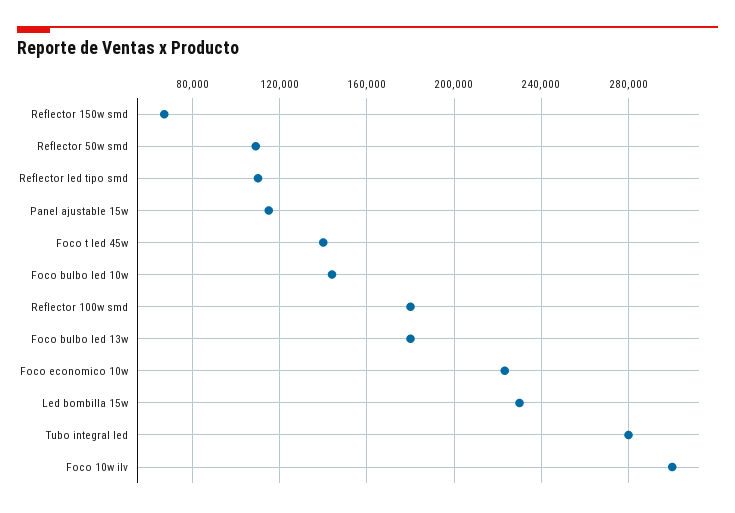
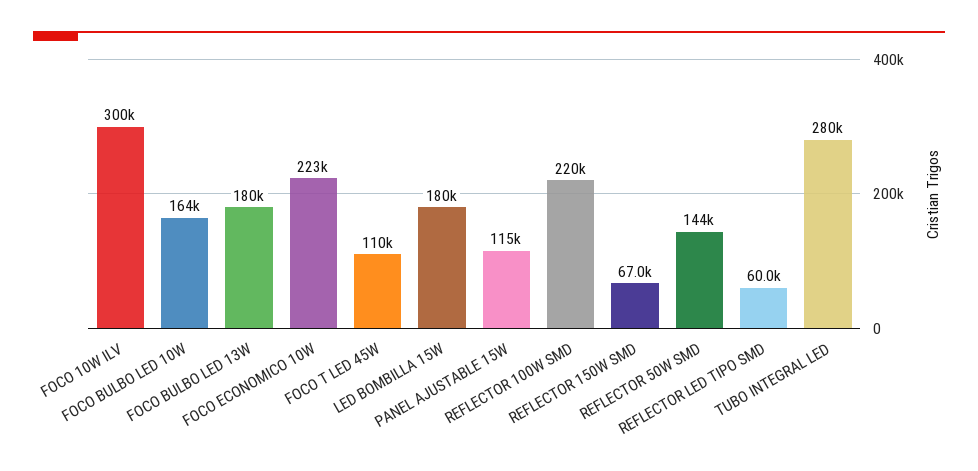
Reflector 50w smd: 110000 -> 144000
Reflector led tipo smd: 110000 -> 60000
Foco t led 45w: 140000 -> 110000
Foco bulbo led 10w: 145000 -> 164000
Reflector 100w smd: 180000 -> 220000
Led bombilla 15w: 230000 -> 180000

